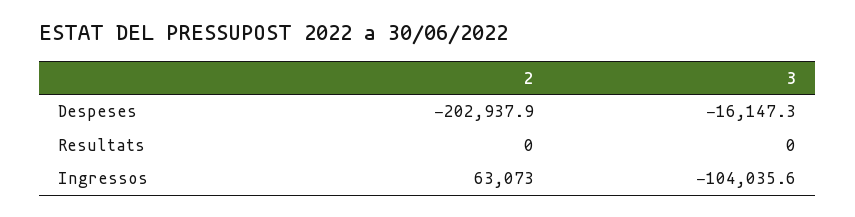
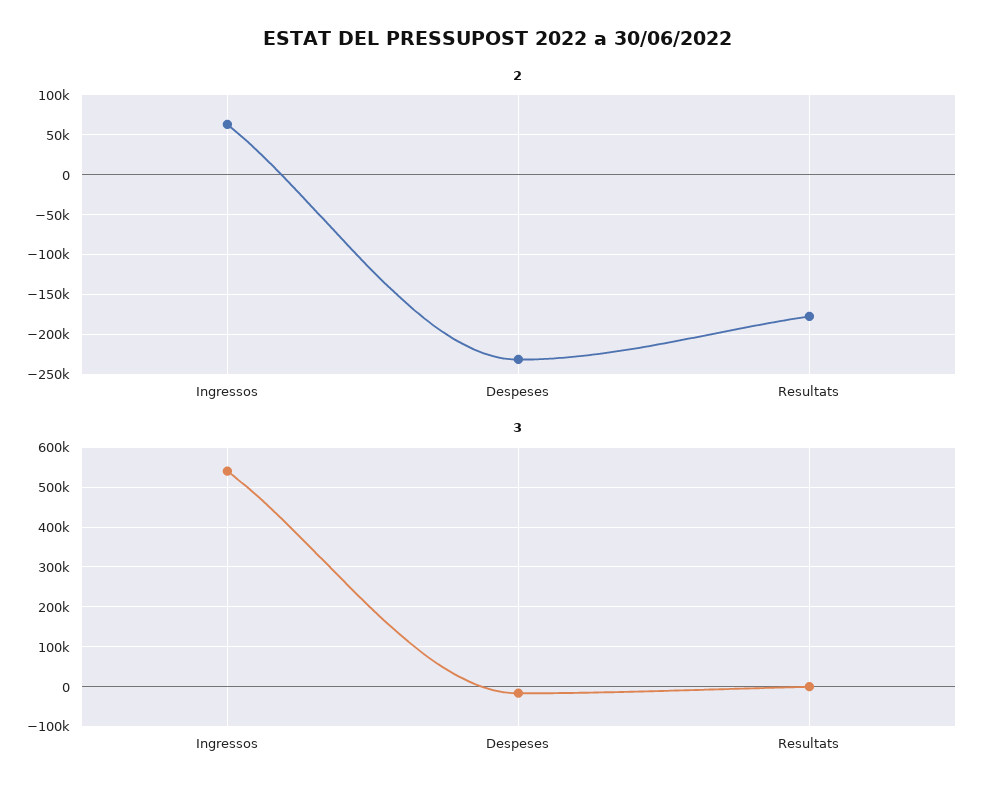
2, Despeses: -202937.9 -> -230000
2, Resultats: 0 -> -180000
3, Ingressos: -104035.6 -> 540000

